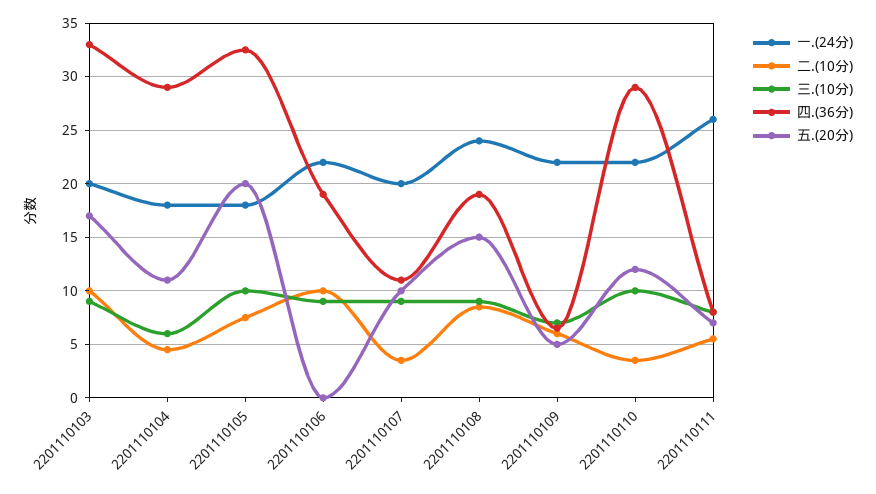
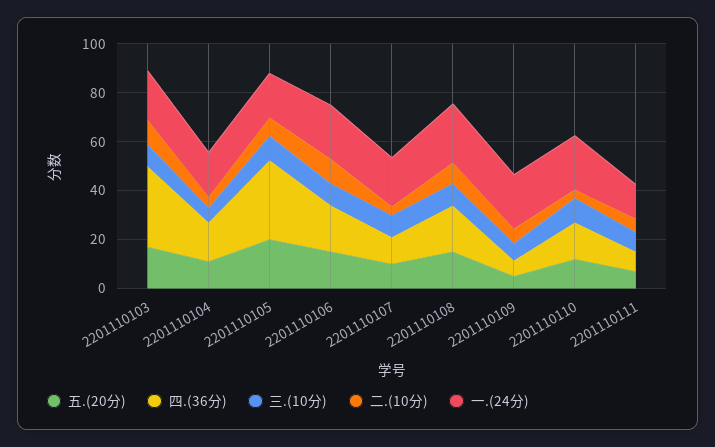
四.(36分), 2201110104: 29 -> 15
五.(20分), 2201110106: 0 -> 15
四.(36分), 2201110110: 29 -> 15
一.(24分), 2201110111: 26 -> 15

